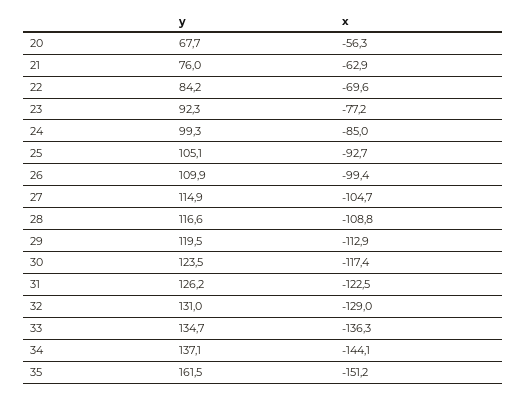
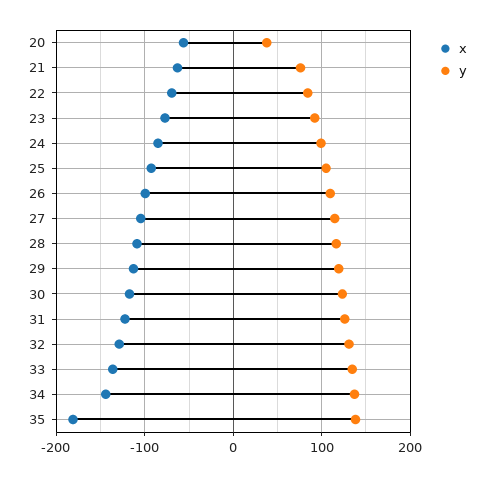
y, 20: 67.7 -> 40
y, 35: 161.5 -> 140
x, 35: -151.2 -> -180

